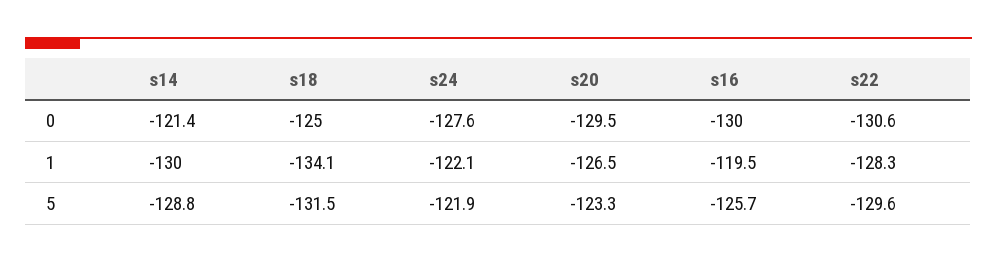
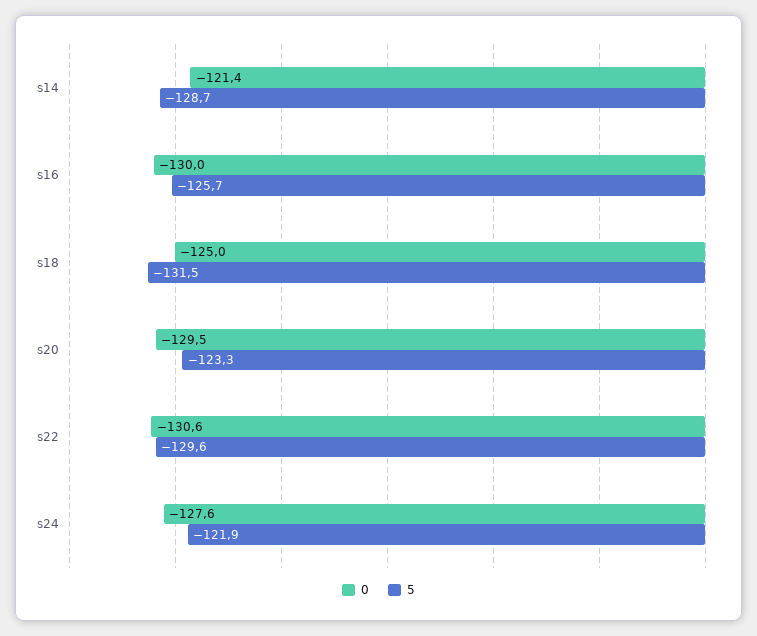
1, s14: -130 -> none
1, s18: -134.1 -> none
1, s24: -122.1 -> none
1, s20: -126.5 -> none
1, s16: -119.5 -> none
1, s22: -128.3 -> none
5, s14: -128.8 -> -128.7

